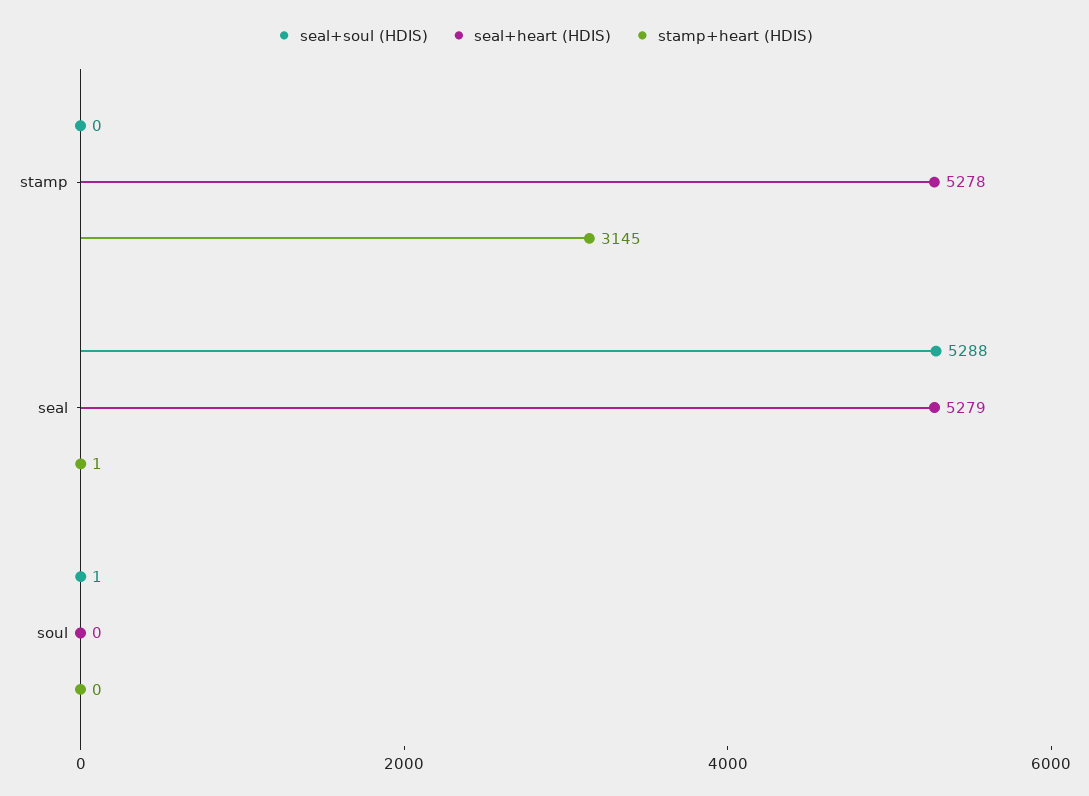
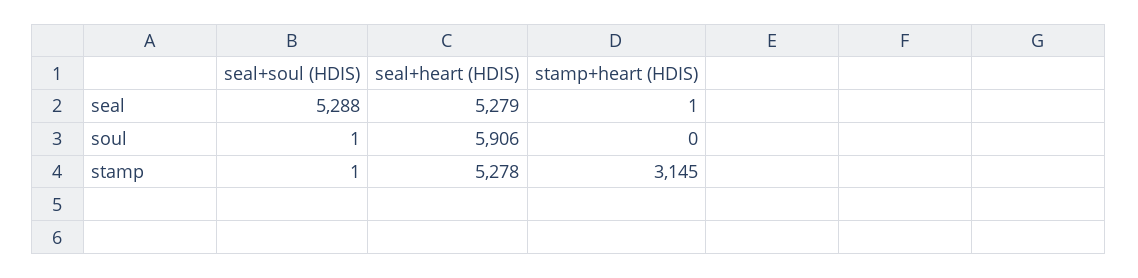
seal+soul (HDIS), stamp: 0 -> 1
seal+heart (HDIS), soul: 0 -> 5906

